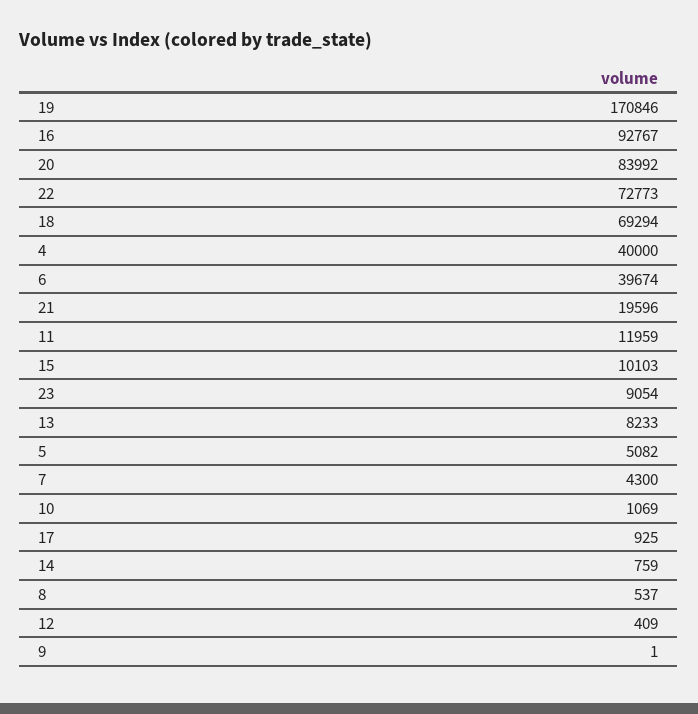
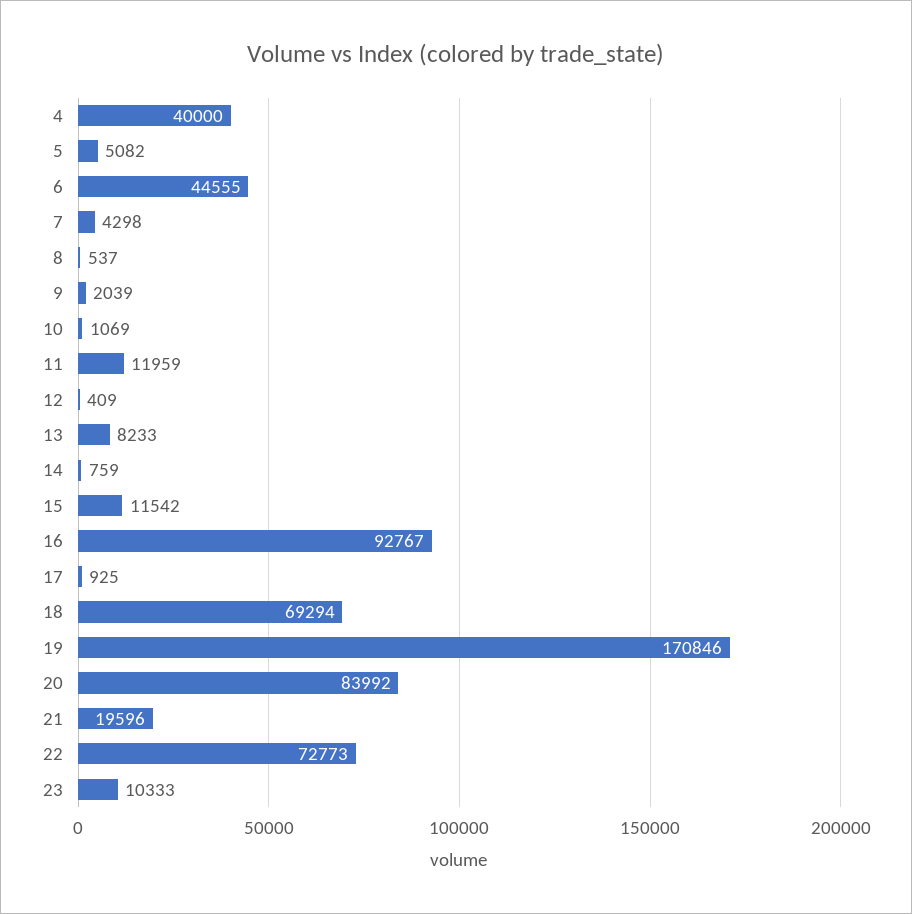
6: 39674 -> 44555
15: 10103 -> 11542
23: 9054 -> 10333
7: 4300 -> 4298
9: 1 -> 2039

